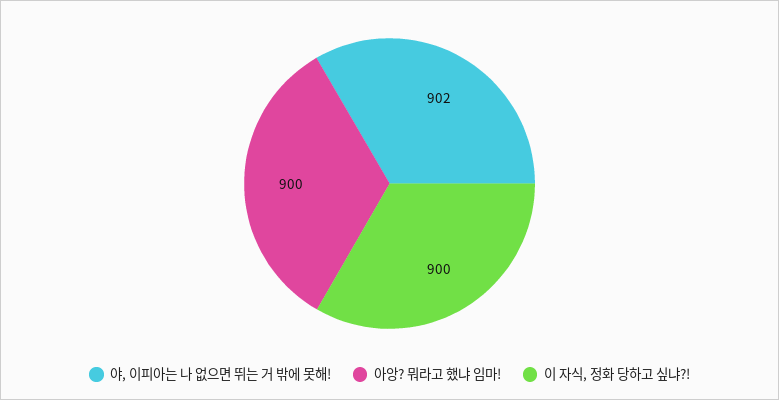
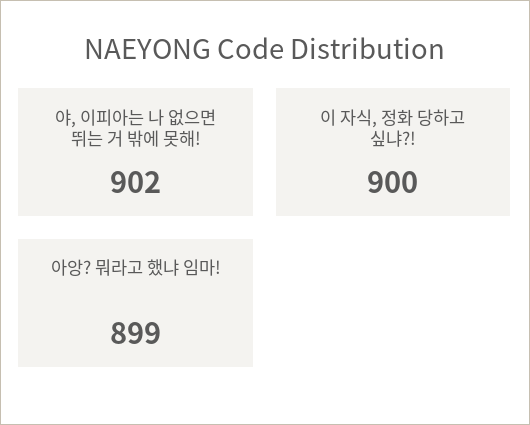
아앙? 뭐라고 했냐 임마!: 900 -> 899

